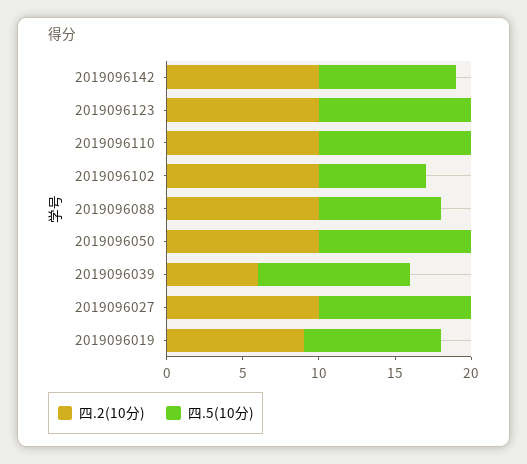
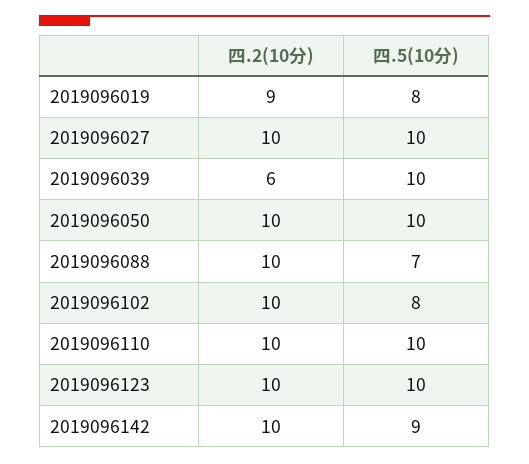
四.5(10分), 2019096102: 7 -> 8
四.5(10分), 2019096088: 8 -> 7
四.5(10分), 2019096019: 9 -> 8

